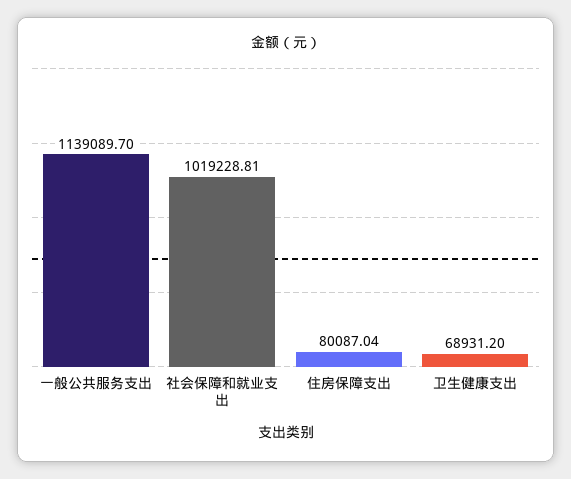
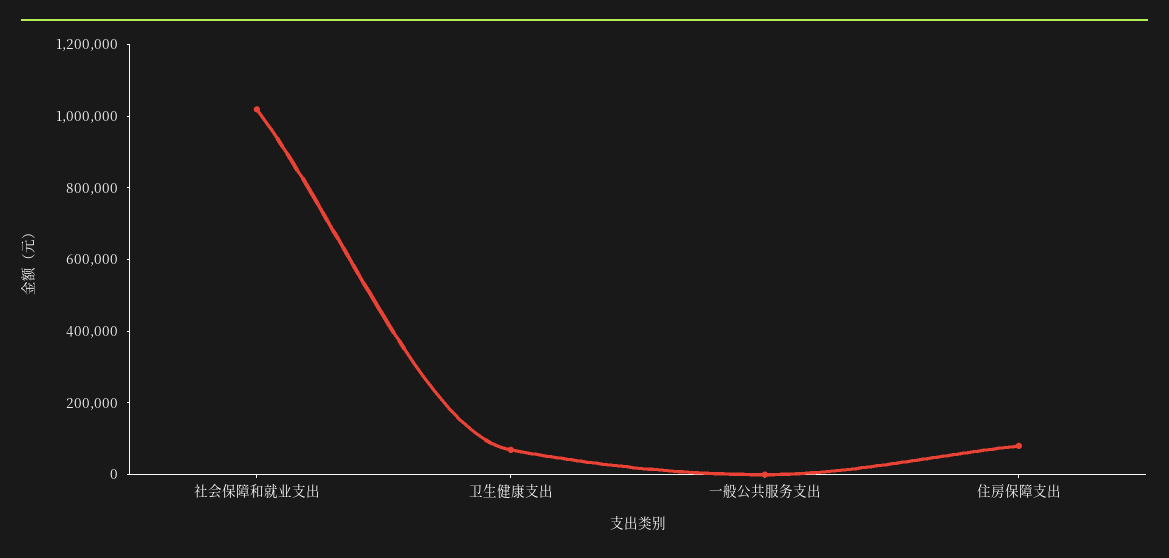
一般公共服务支出: 1139089.7 -> 0

